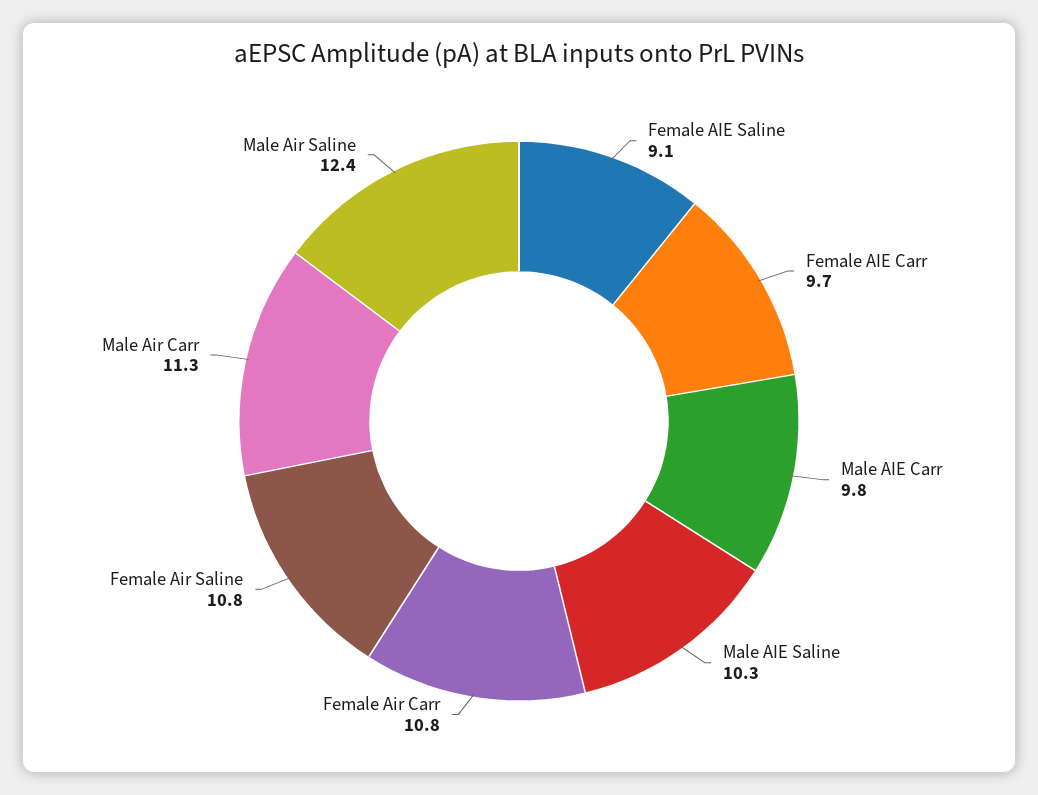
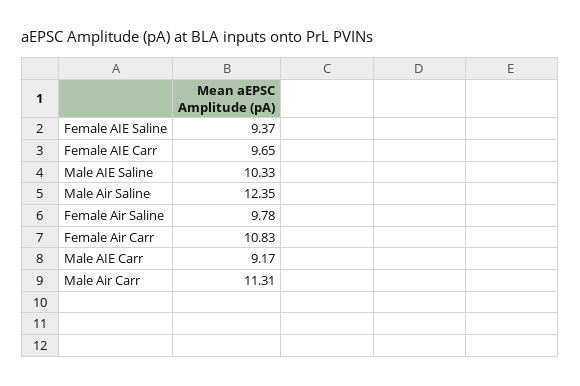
Female AIE Saline: 9.1 -> 9.37
Male AIE Carr: 9.8 -> 9.17
Female Air Saline: 10.8 -> 9.78

